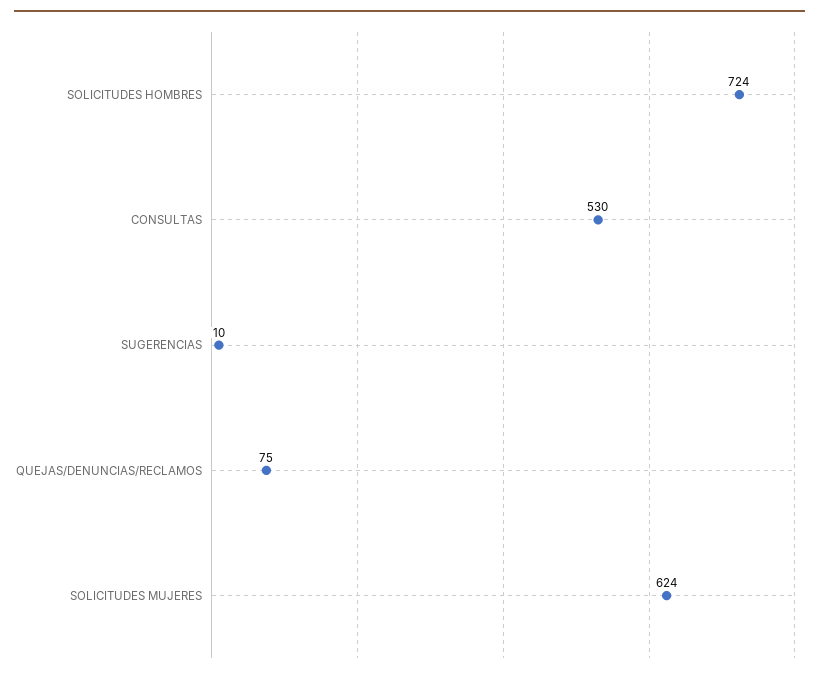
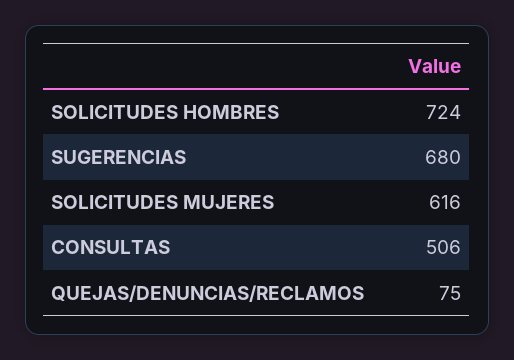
CONSULTAS: 530 -> 506
SUGERENCIAS: 10 -> 680
SOLICITUDES MUJERES: 624 -> 616

